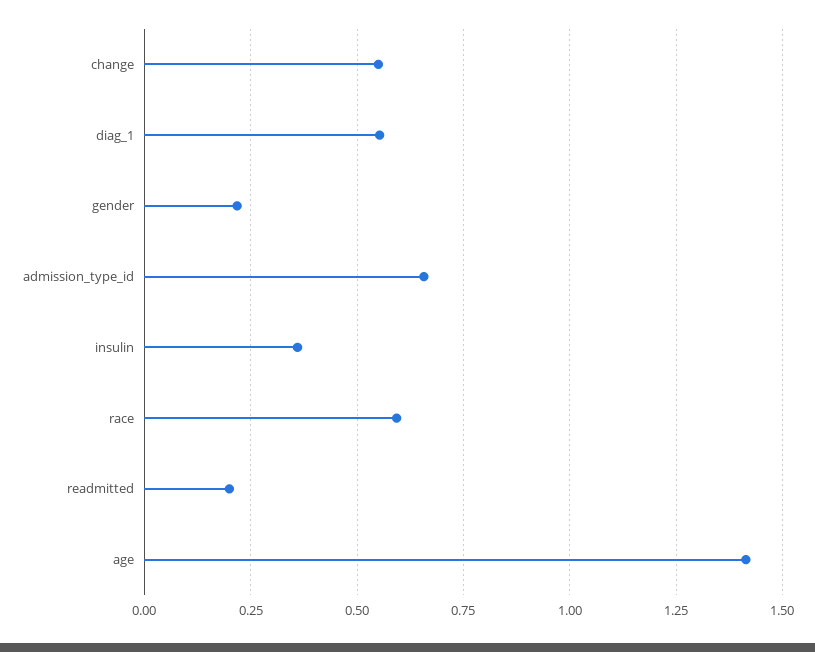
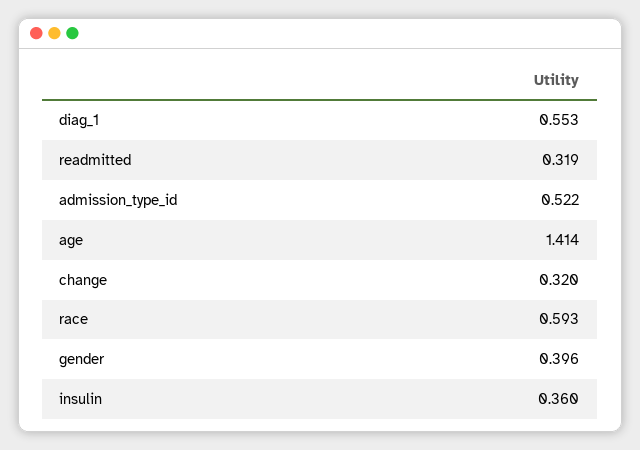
change: 0.55 -> 0.32
gender: 0.225 -> 0.396
admission_type_id: 0.65 -> 0.522
readmitted: 0.2 -> 0.319

